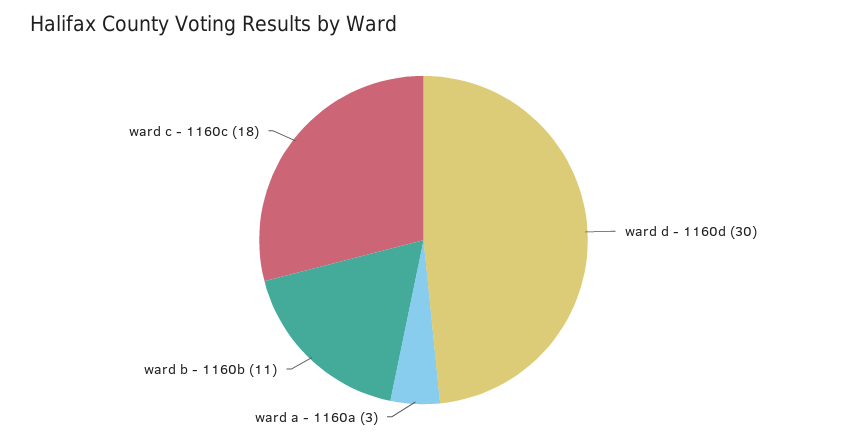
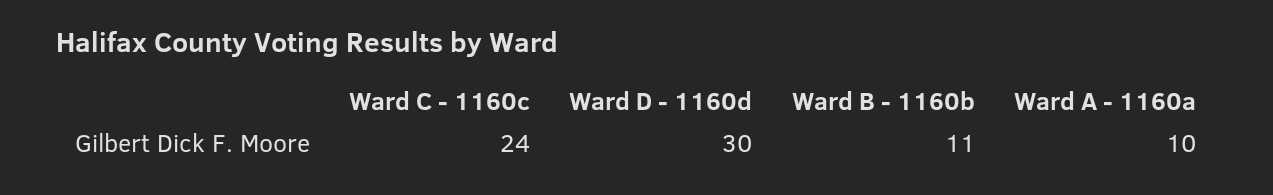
ward a - 1160a: 3 -> 10
ward c - 1160c: 18 -> 24

